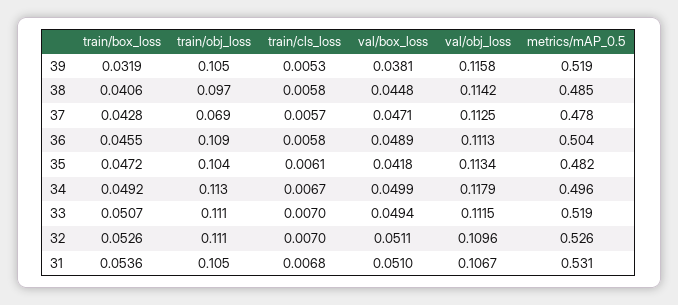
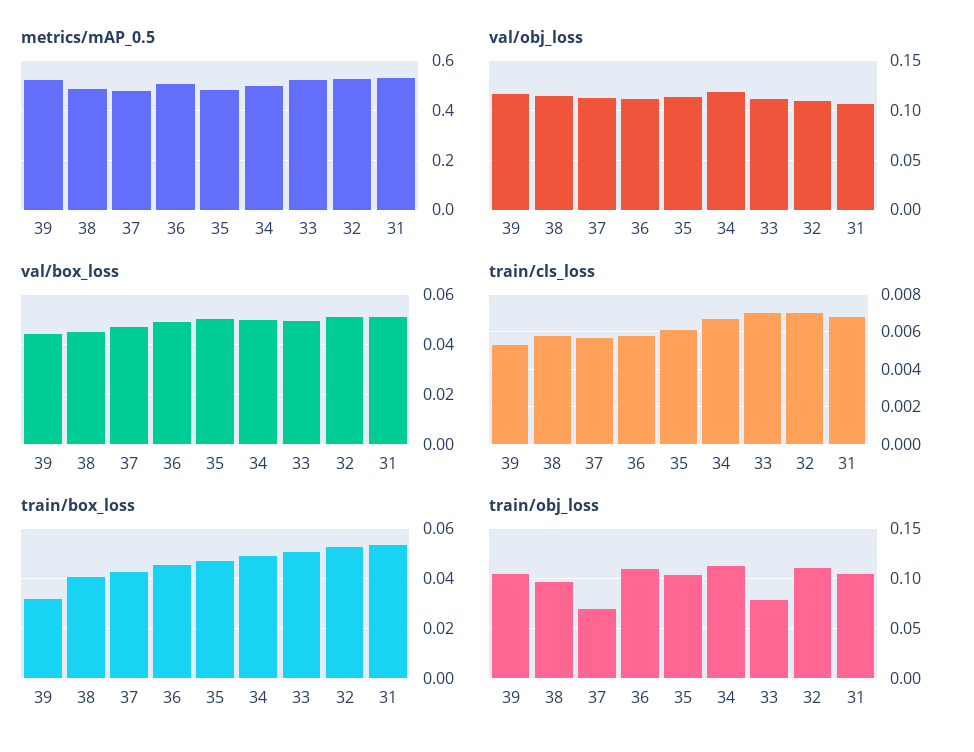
val/box_loss, 39: 0.0381 -> 0.045
val/box_loss, 35: 0.0418 -> 0.05
train/obj_loss, 33: 0.111 -> 0.08

